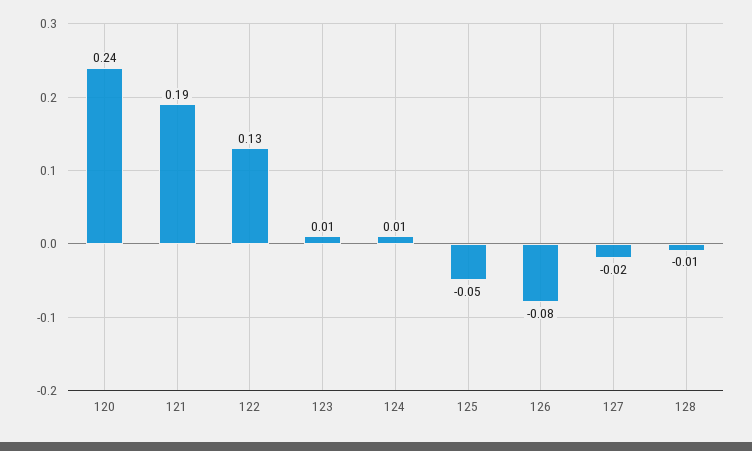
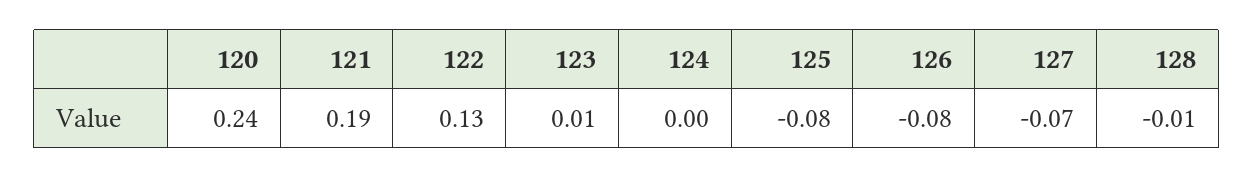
124: 0.01 -> 0
125: -0.05 -> -0.08
127: -0.02 -> -0.07

